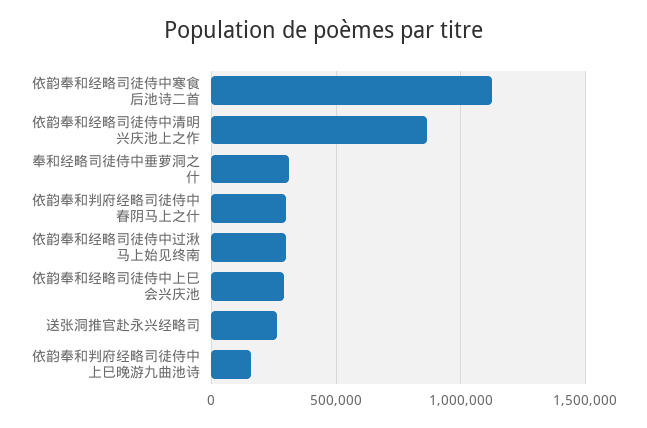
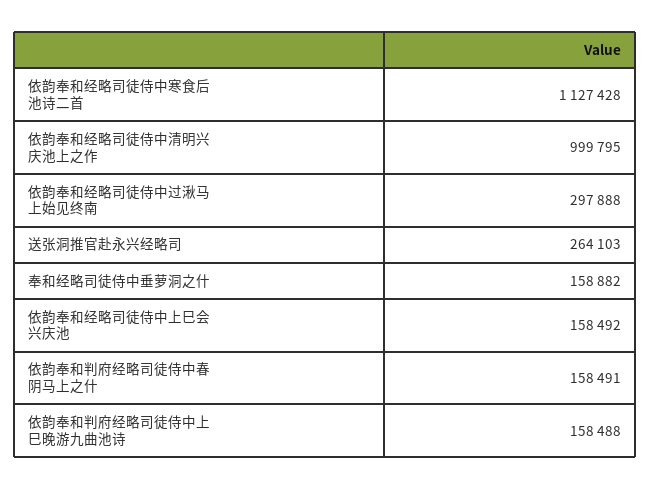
依韵奉和经略司徒侍中清明兴庆池上之作: 850000 -> 999795
奉和经略司徒侍中垂萝洞之什: 300000 -> 158882
依韵奉和判府经略司徒侍中春阴马上之什: 300000 -> 158491
依韵奉和经略司徒侍中上巳会兴庆池: 300000 -> 158492

